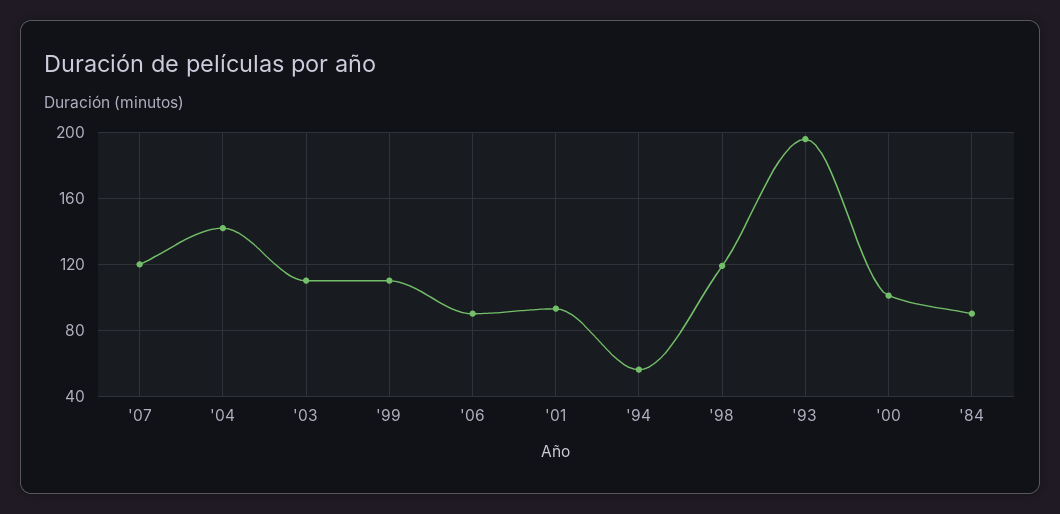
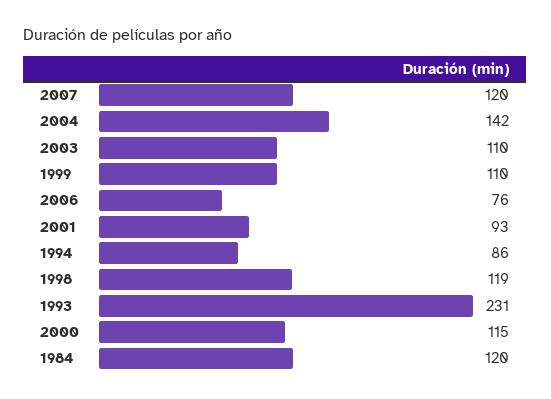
'06: 90 -> 76
'94: 55 -> 86
'93: 195 -> 231
'00: 100 -> 115
'84: 90 -> 120

